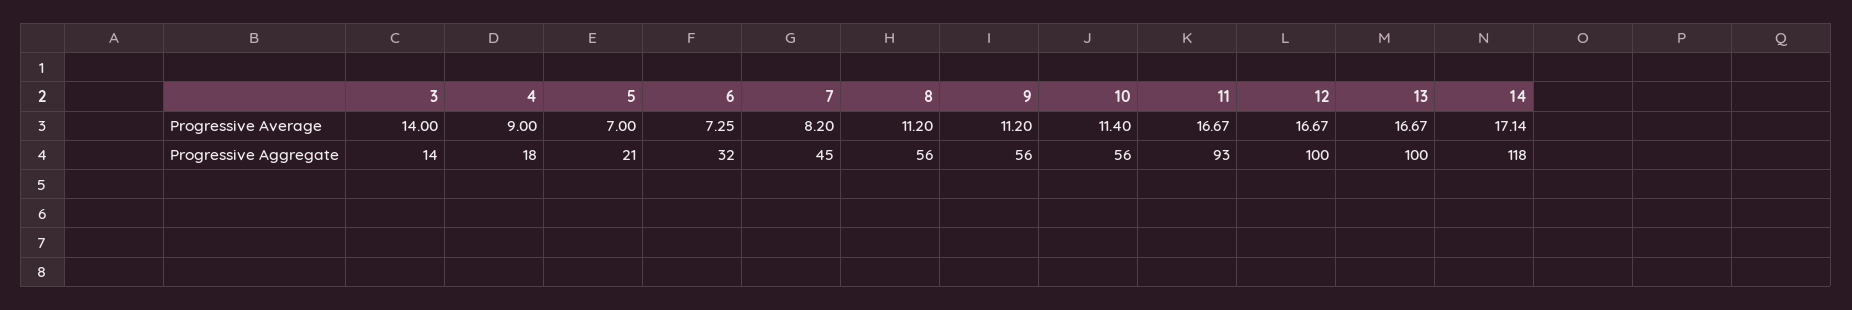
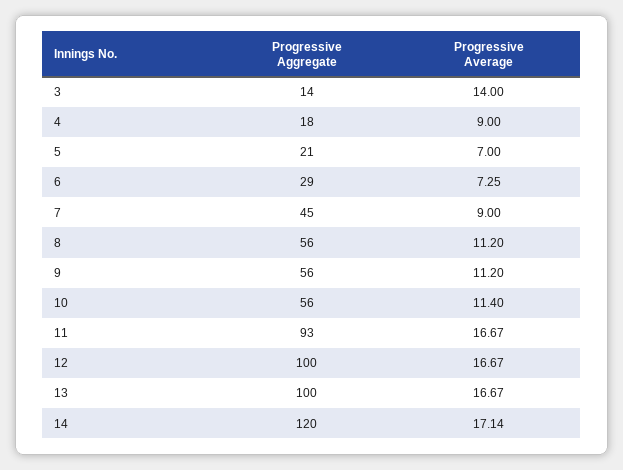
7, Progressive Average: 8.2 -> 9
6, Progressive Aggregate: 32 -> 29
14, Progressive Aggregate: 118 -> 120

